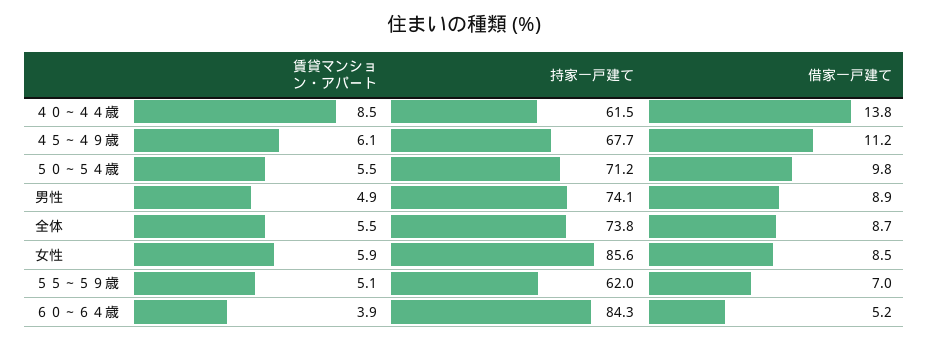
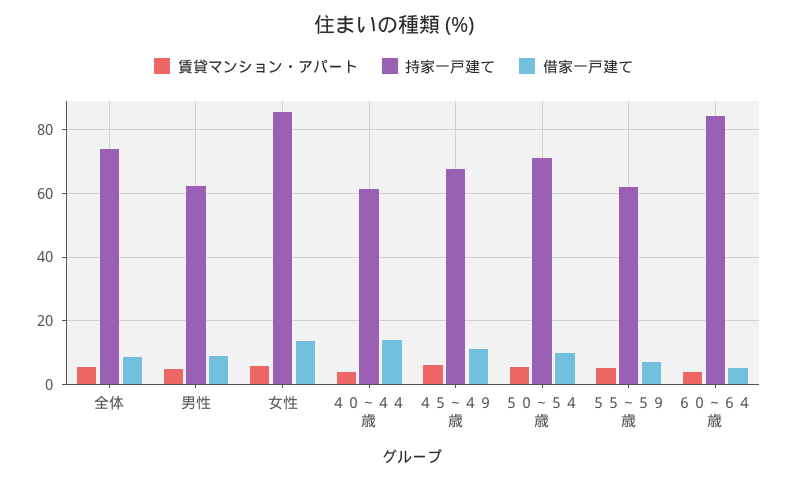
賃貸マンション・アパート, ４０～４４歳: 8.5 -> 4
持家一戸建て, 男性: 74.1 -> 62
借家一戸建て, 女性: 8.5 -> 14

